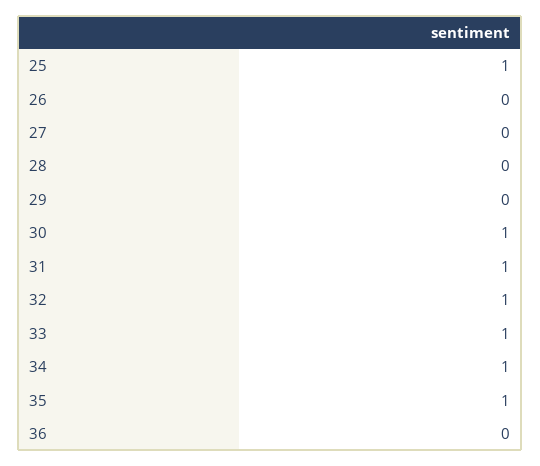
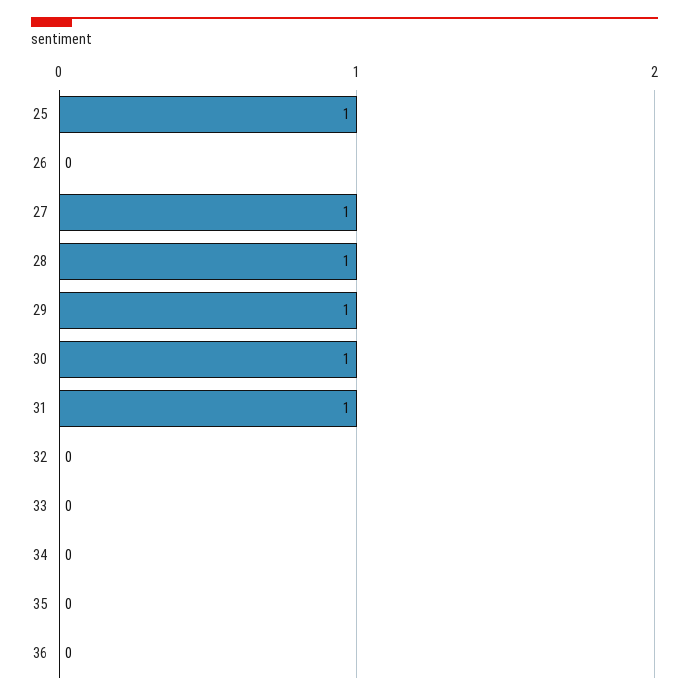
27: 0 -> 1
28: 0 -> 1
29: 0 -> 1
32: 1 -> 0
33: 1 -> 0
34: 1 -> 0
35: 1 -> 0

